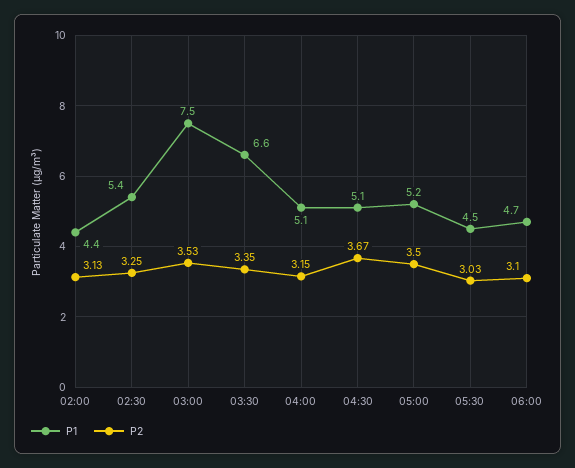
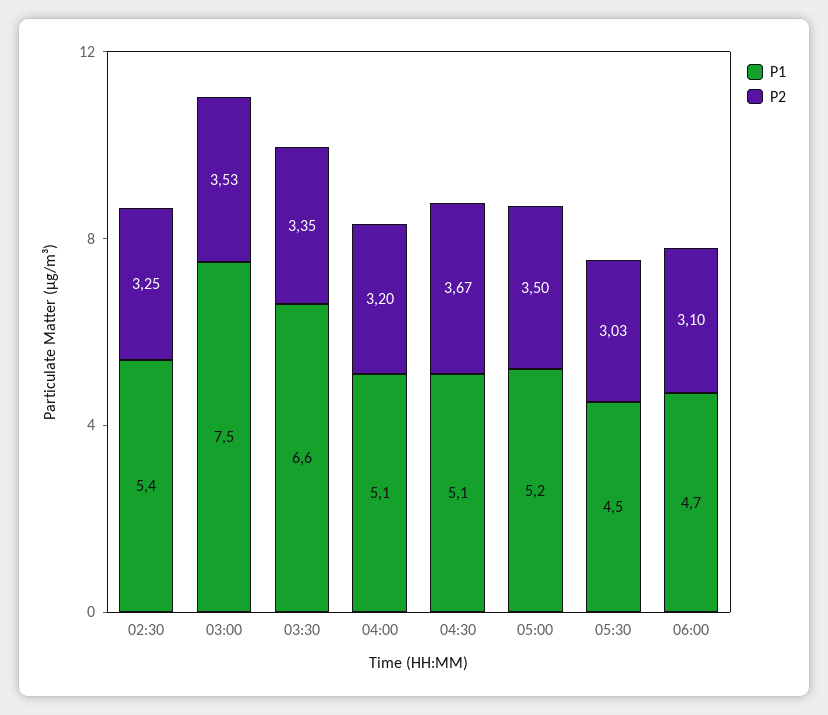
P1, 02:00: 4.4 -> none
P2, 02:00: 3.13 -> none
P2, 04:00: 3.15 -> 3.2

